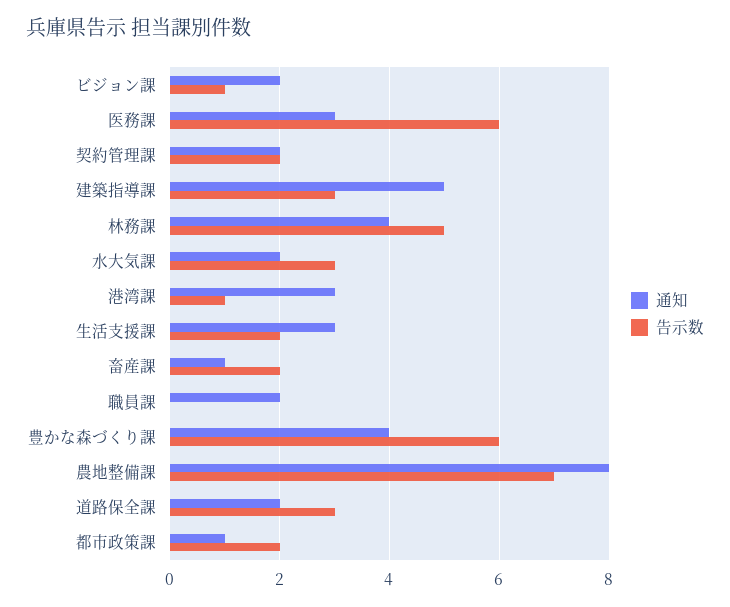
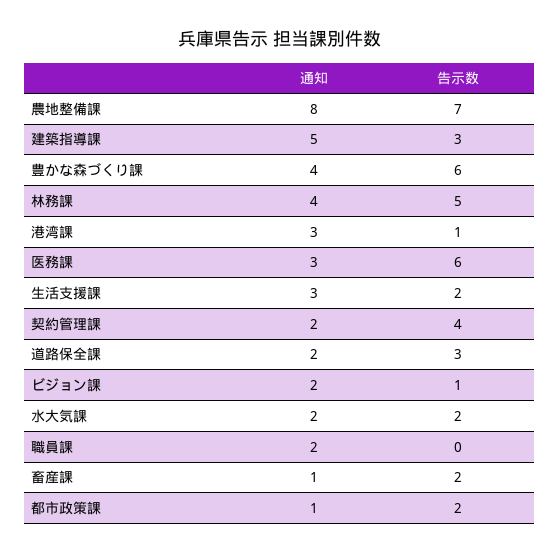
告示数, 契約管理課: 2 -> 4
告示数, 水大気課: 3 -> 2

